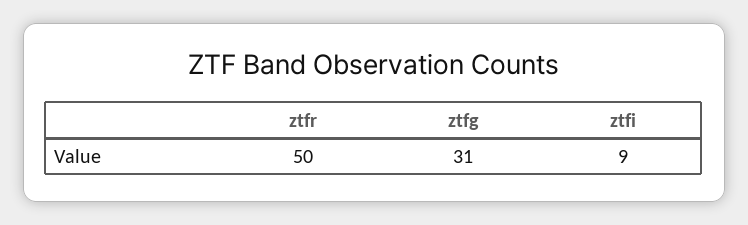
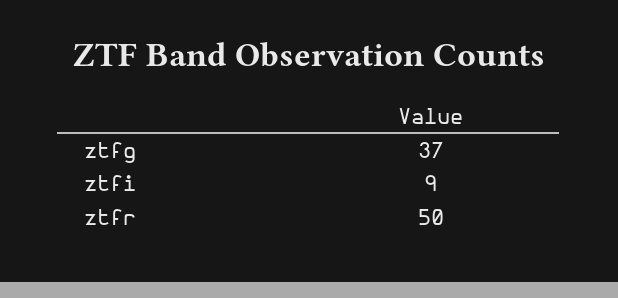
ztfg: 31 -> 37

